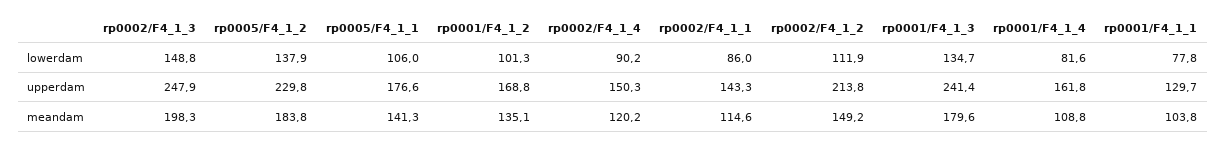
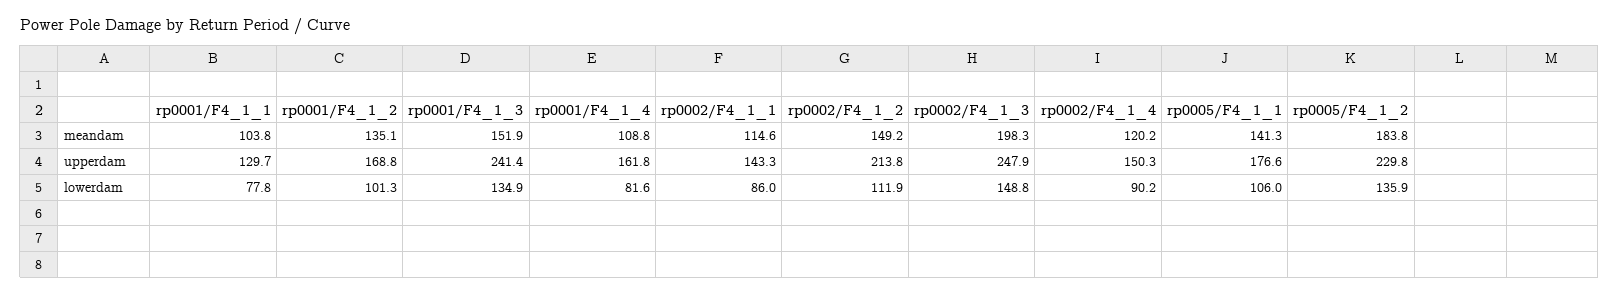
rp0005/F4_1_2, lowerdam: 137.9 -> 135.9
rp0001/F4_1_3, lowerdam: 134.7 -> 134.9
rp0001/F4_1_3, meandam: 179.6 -> 151.9

